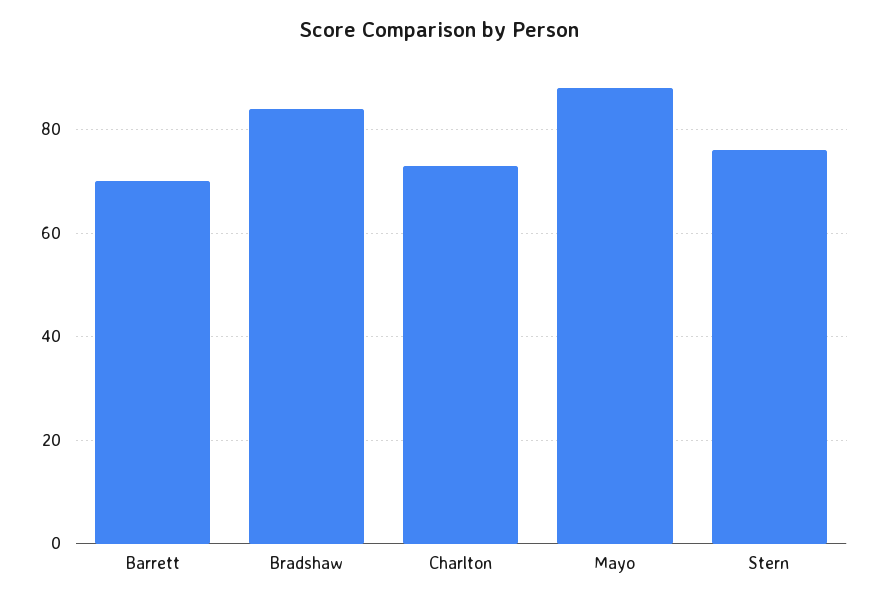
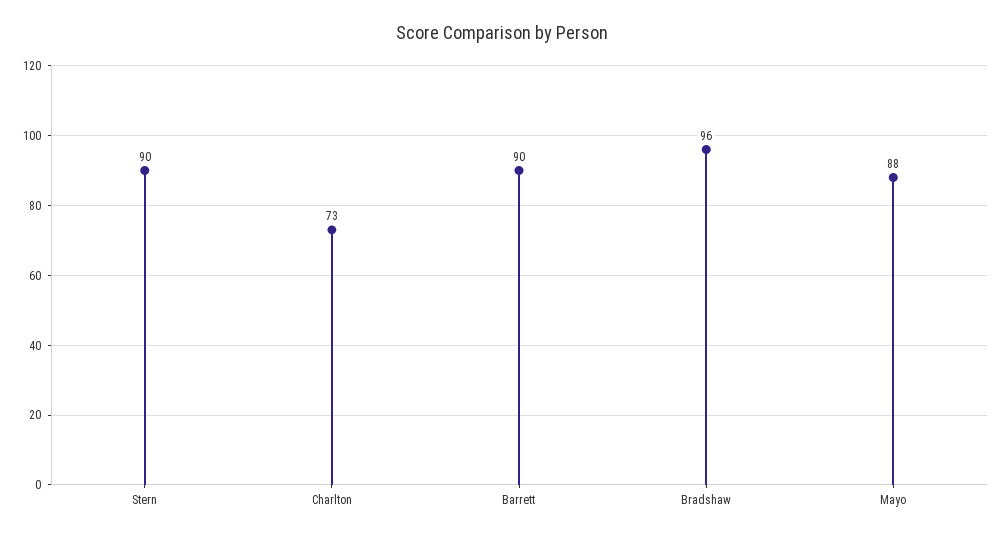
Barrett: 70 -> 90
Bradshaw: 85 -> 96
Stern: 75 -> 90

